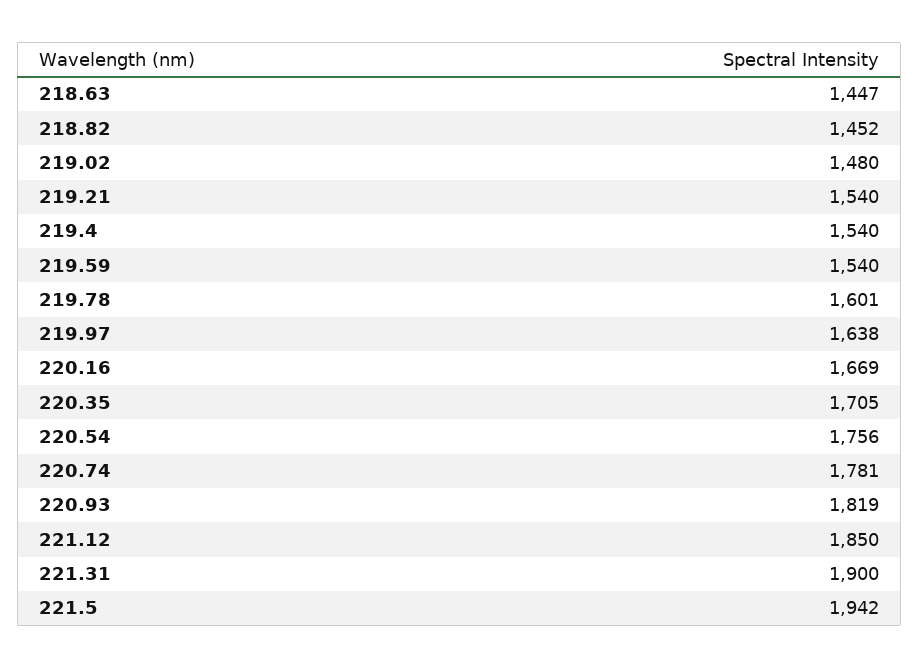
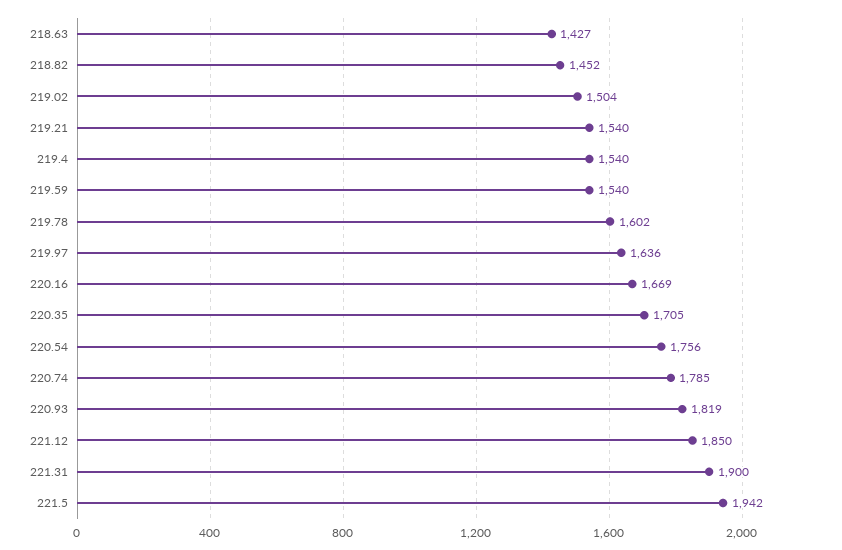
218.63: 1447 -> 1427
219.02: 1480 -> 1504
219.78: 1601 -> 1602
219.97: 1638 -> 1636
220.74: 1781 -> 1785

